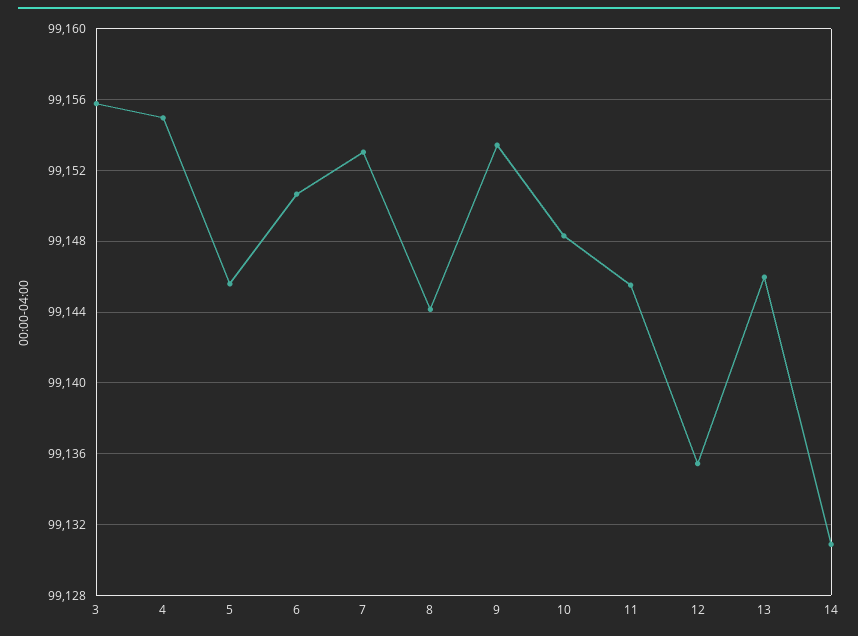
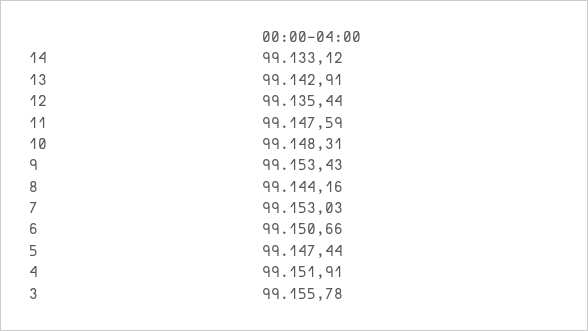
4: 99155 -> 99151.91
5: 99145.5 -> 99147.44
11: 99145.5 -> 99147.59
13: 99146 -> 99142.91
14: 99131 -> 99133.12

